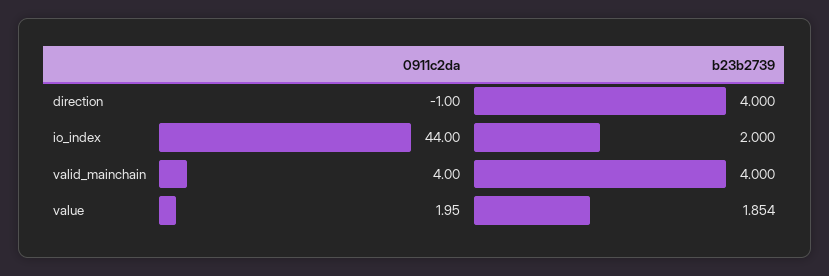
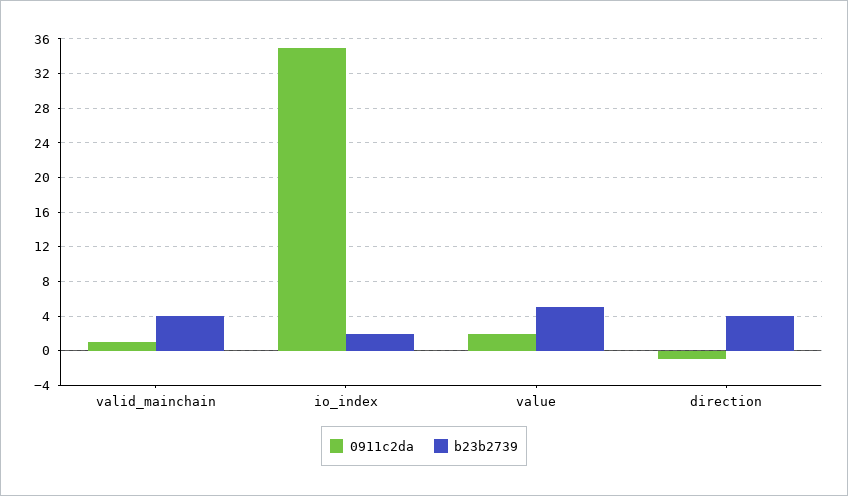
0911c2da, io_index: 44 -> 35
0911c2da, valid_mainchain: 4 -> 1
b23b2739, value: 1.854 -> 5

